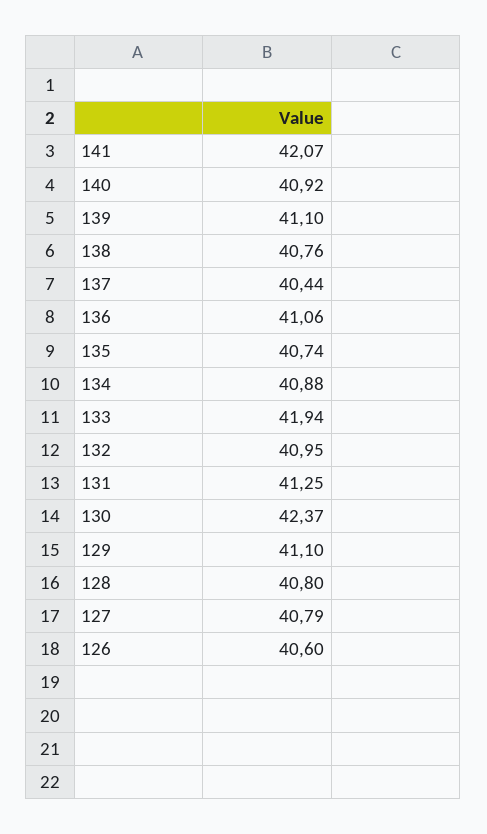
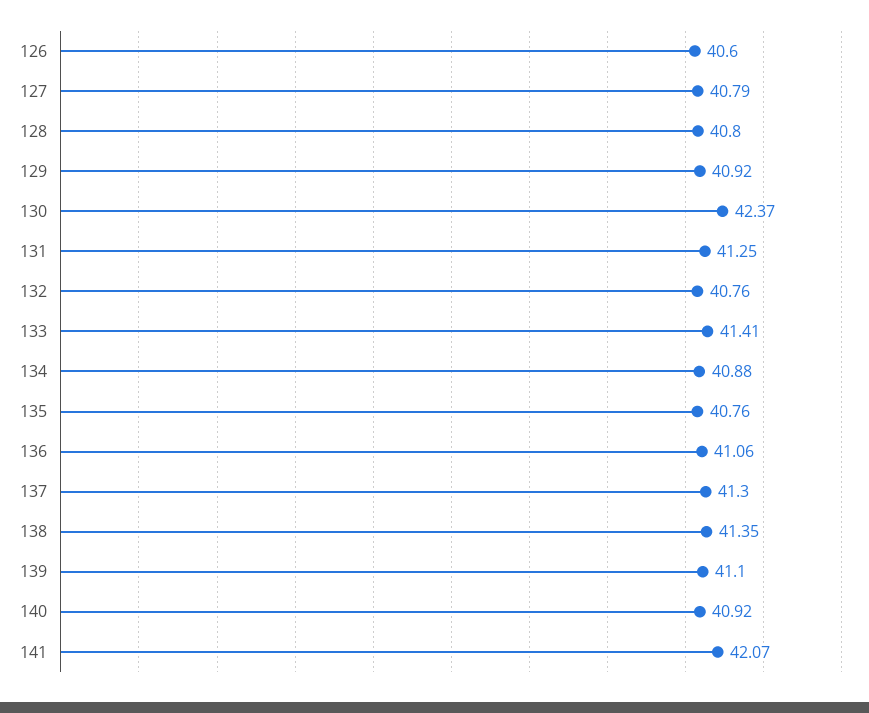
138: 40.76 -> 41.35
137: 40.44 -> 41.3
135: 40.74 -> 40.76
133: 41.94 -> 41.41
132: 40.95 -> 40.76
129: 41.1 -> 40.92

